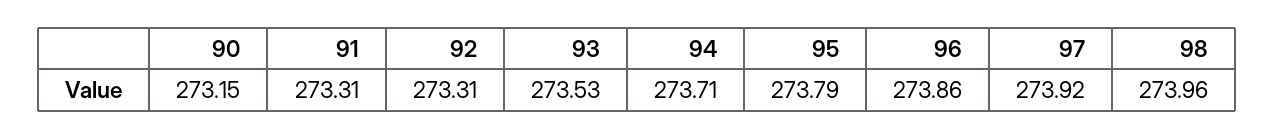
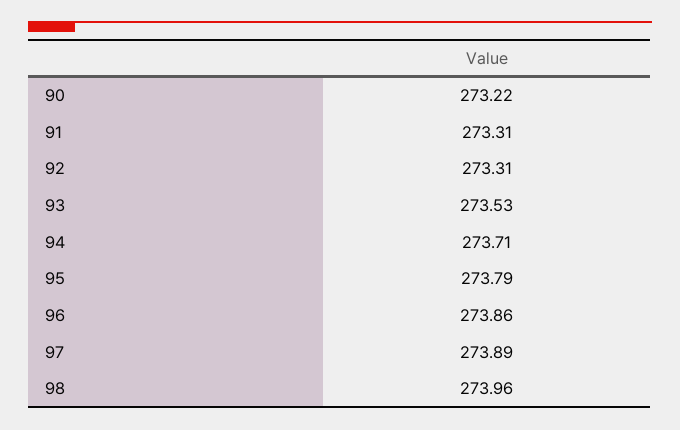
90: 273.15 -> 273.22
97: 273.92 -> 273.89

